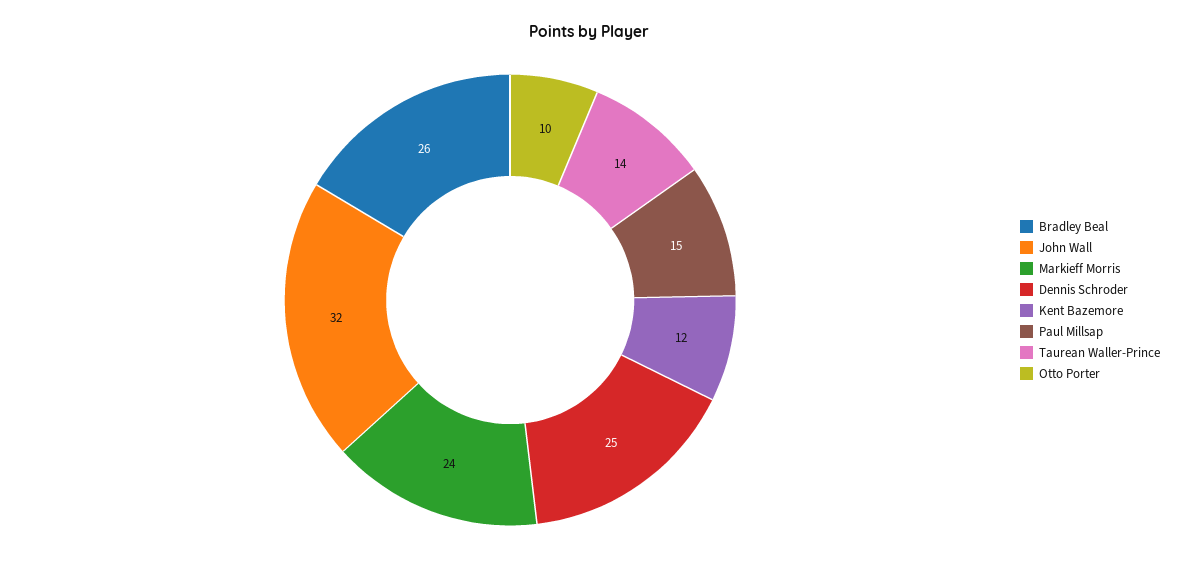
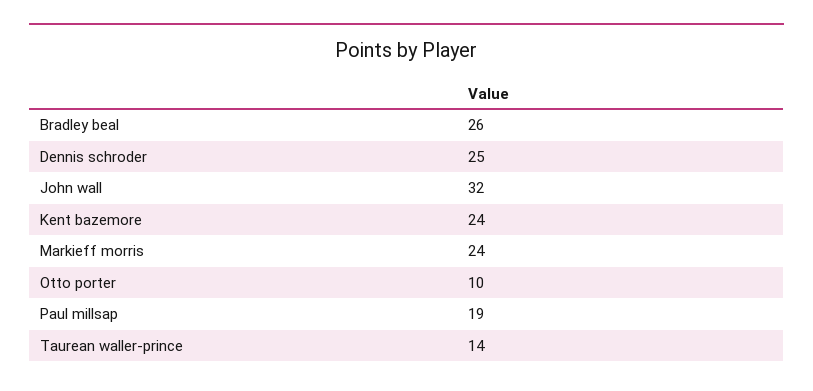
Kent Bazemore: 12 -> 24
Paul Millsap: 15 -> 19

